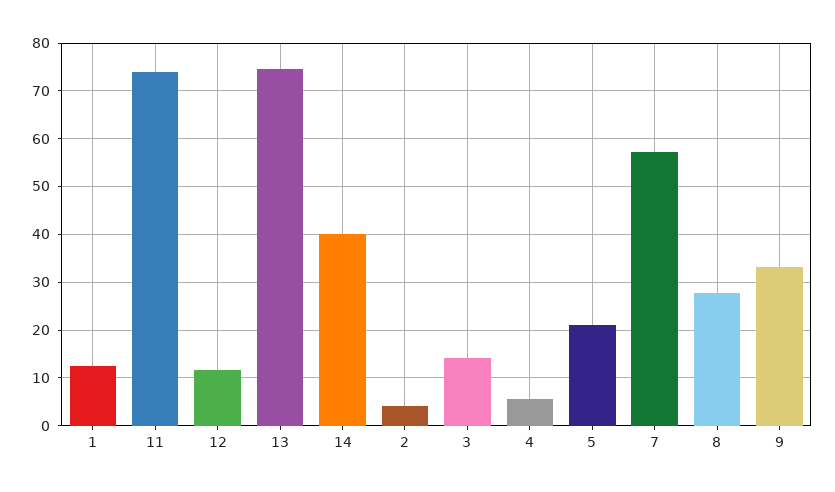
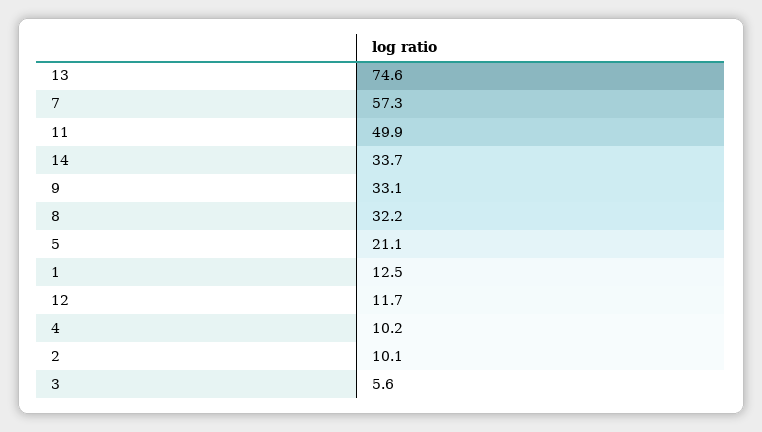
11: 74 -> 49.9
14: 40 -> 33.7
2: 4 -> 10.1
3: 14 -> 5.6
4: 6 -> 10.2
8: 28 -> 32.2

